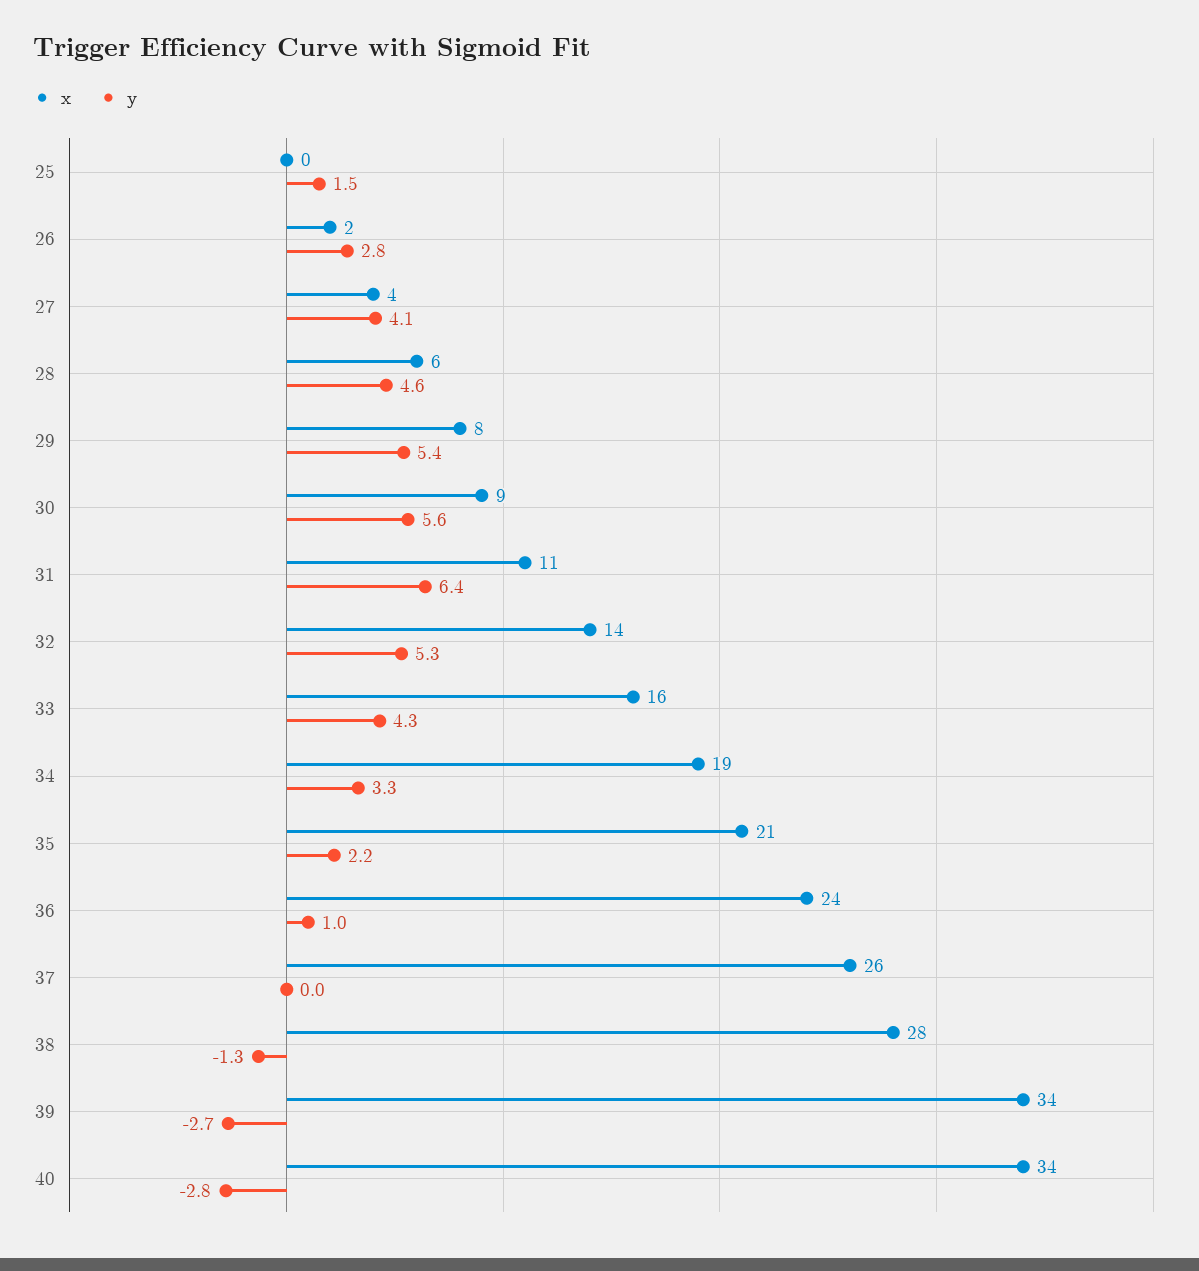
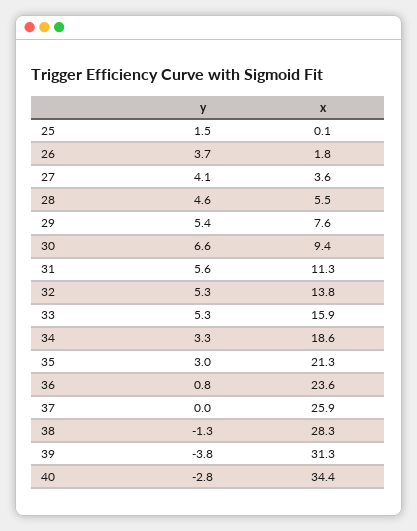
y, 26: 2.8 -> 3.7
y, 30: 5.6 -> 6.6
y, 31: 6.4 -> 5.6
y, 33: 4.3 -> 5.3
y, 35: 2.2 -> 3
y, 36: 1 -> 0.8
x, 39: 34 -> 31.3
y, 39: -2.7 -> -3.8

